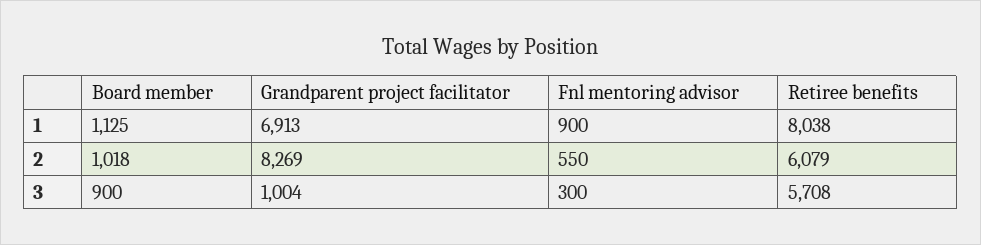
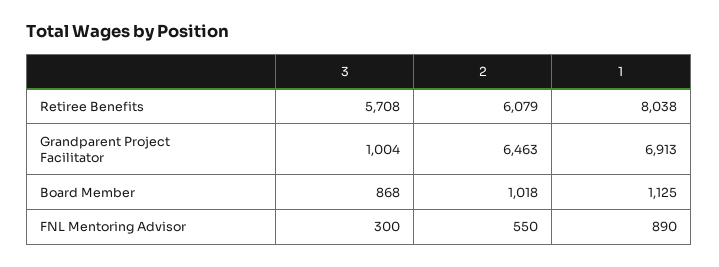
Fnl mentoring advisor, 1: 900 -> 890
Grandparent project facilitator, 2: 8269 -> 6463
Board member, 3: 900 -> 868

